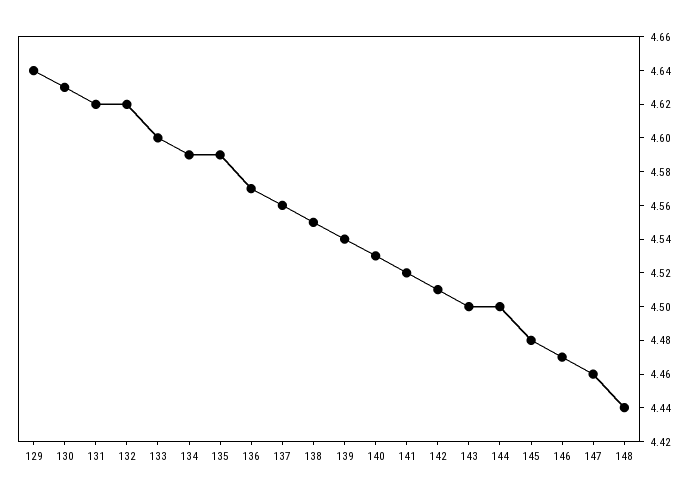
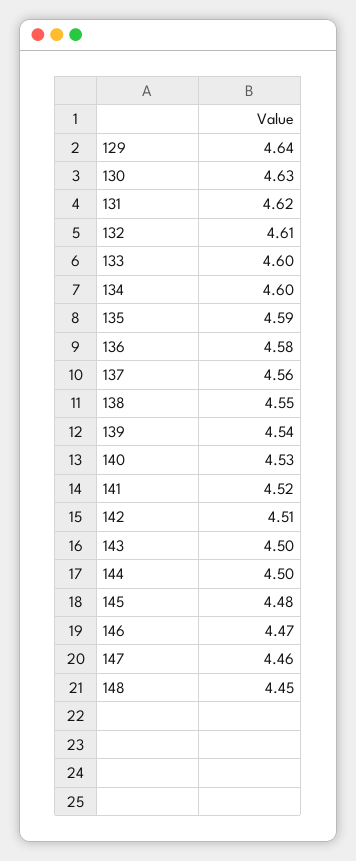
132: 4.62 -> 4.61
134: 4.59 -> 4.6
136: 4.57 -> 4.58
148: 4.44 -> 4.45

